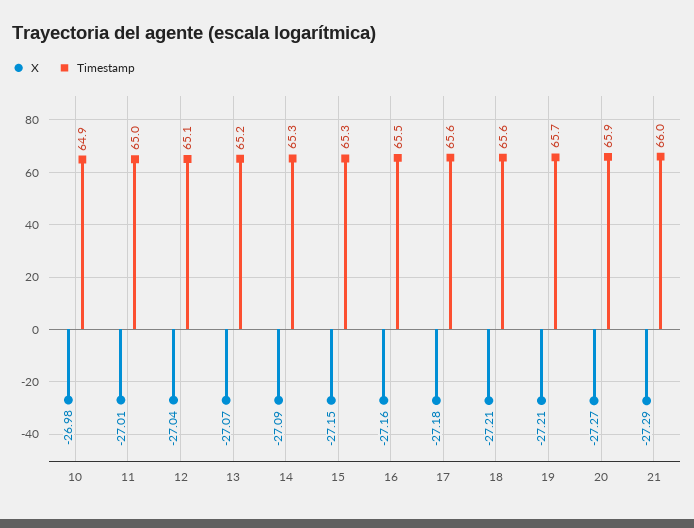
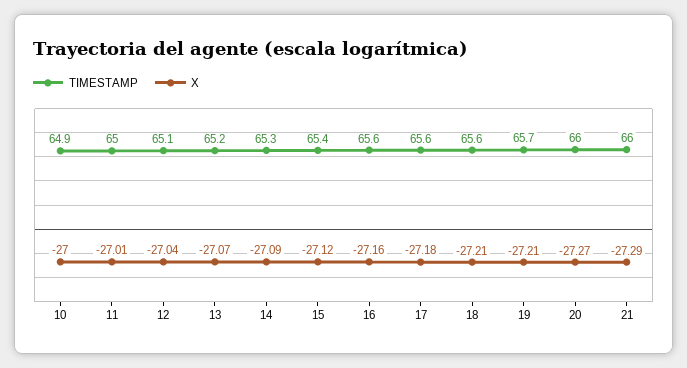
X, 10: -26.98 -> -27
X, 15: -27.15 -> -27.12
Timestamp, 15: 65.3 -> 65.4
Timestamp, 16: 65.5 -> 65.6
Timestamp, 20: 65.9 -> 66

